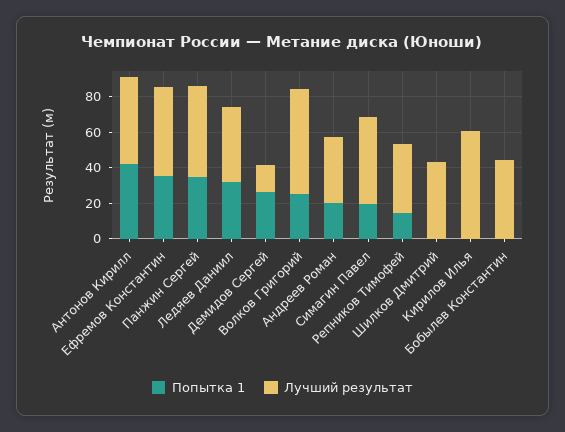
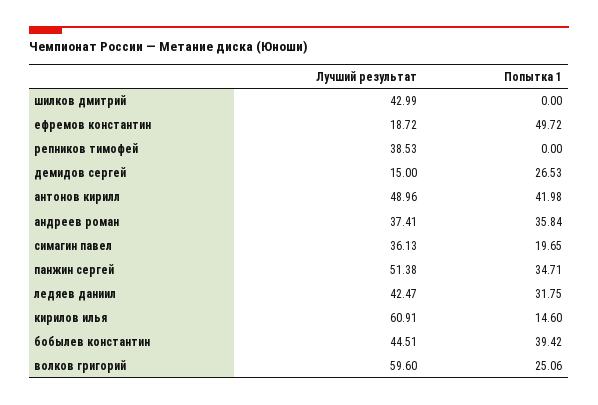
Попытка 1, Ефремов Константин: 35 -> 49.72
Лучший результат, Ефремов Константин: 50 -> 18.72
Попытка 1, Андреев Роман: 20 -> 35.84
Лучший результат, Симагин Павел: 50 -> 36.13
Попытка 1, Репников Тимофей: 15 -> 0
Попытка 1, Кирилов Илья: 0 -> 14.6
Попытка 1, Бобылев Константин: 0 -> 39.42

